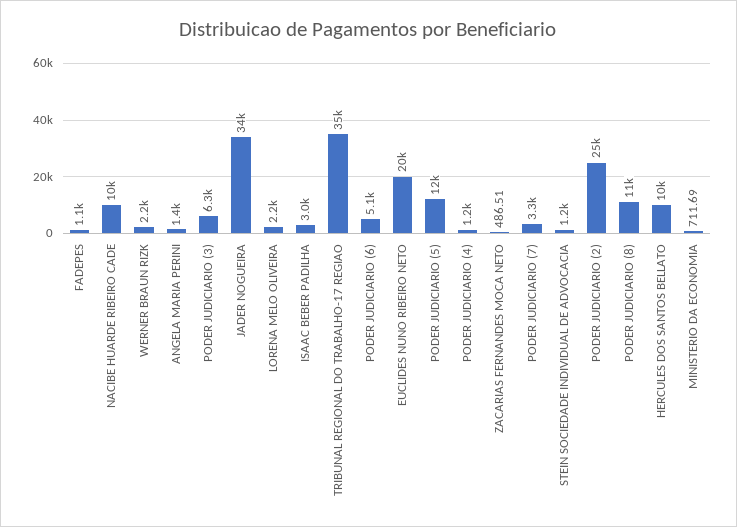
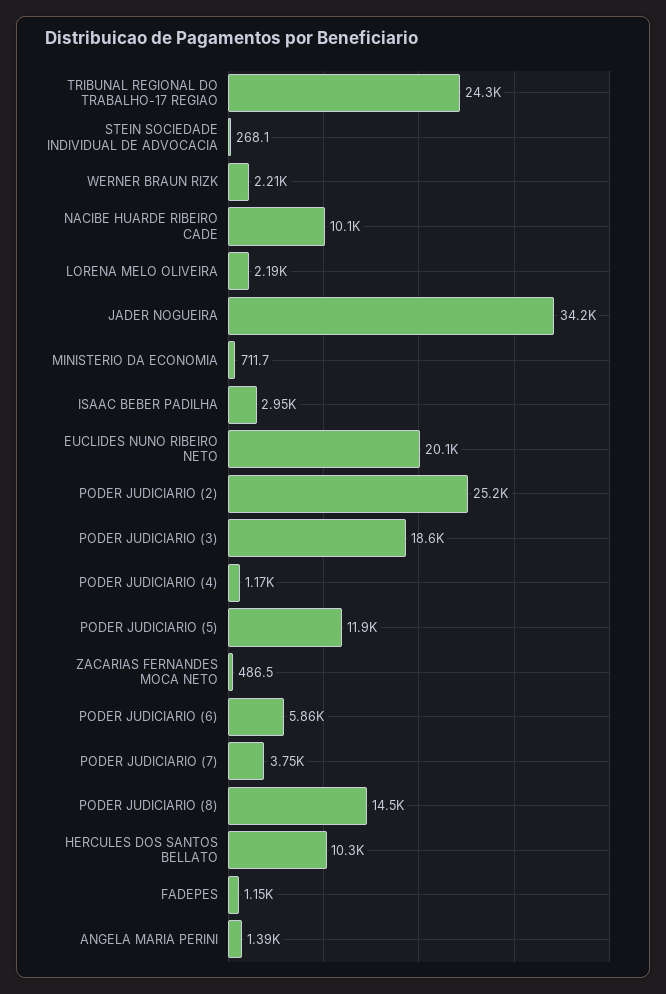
PODER JUDICIARIO (3): 6300 -> 18600
TRIBUNAL REGIONAL DO TRABALHO-17 REGIAO: 35000 -> 24300
PODER JUDICIARIO (6): 5100 -> 5860
PODER JUDICIARIO (7): 3300 -> 3750
STEIN SOCIEDADE INDIVIDUAL DE ADVOCACIA: 1200 -> 268.1
PODER JUDICIARIO (8): 11000 -> 14500

